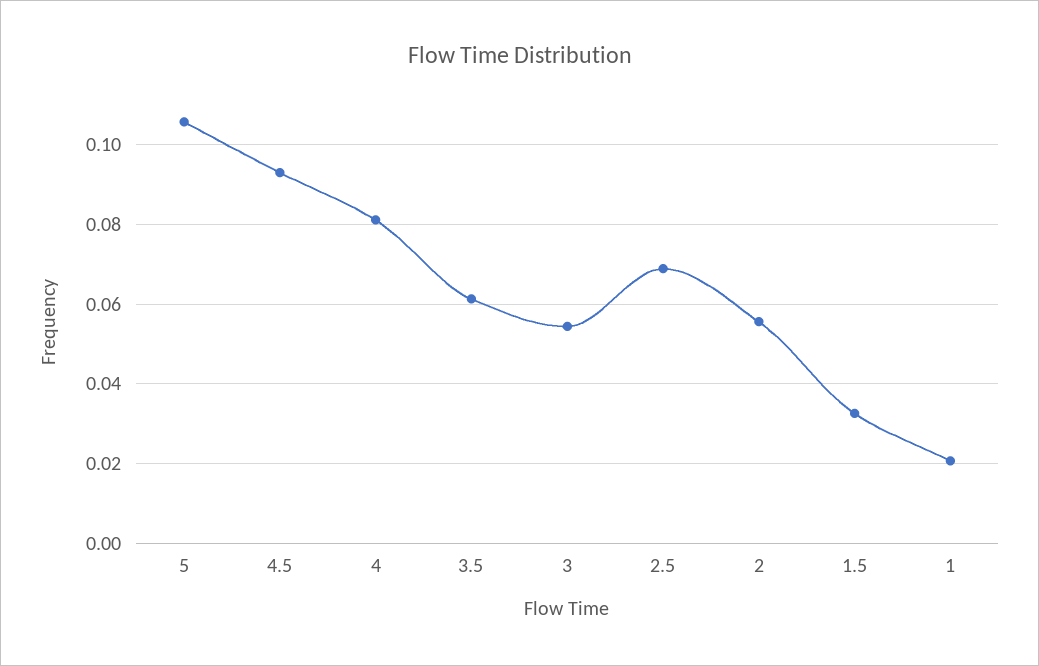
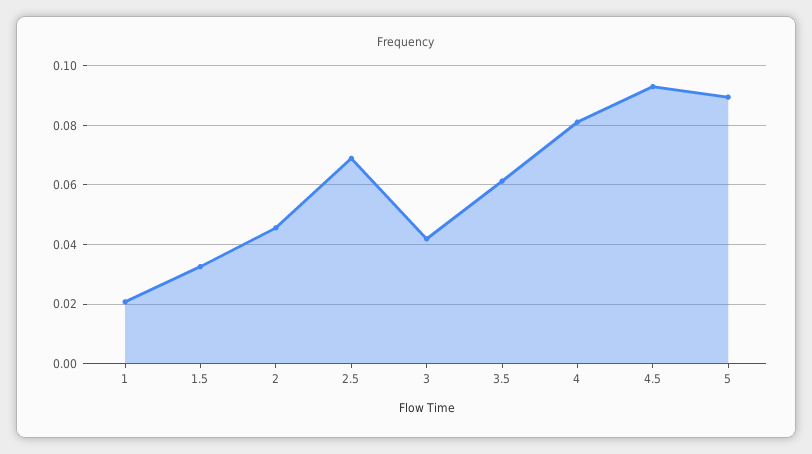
5: 0.106 -> 0.09
3: 0.054 -> 0.0425
2: 0.056 -> 0.045

